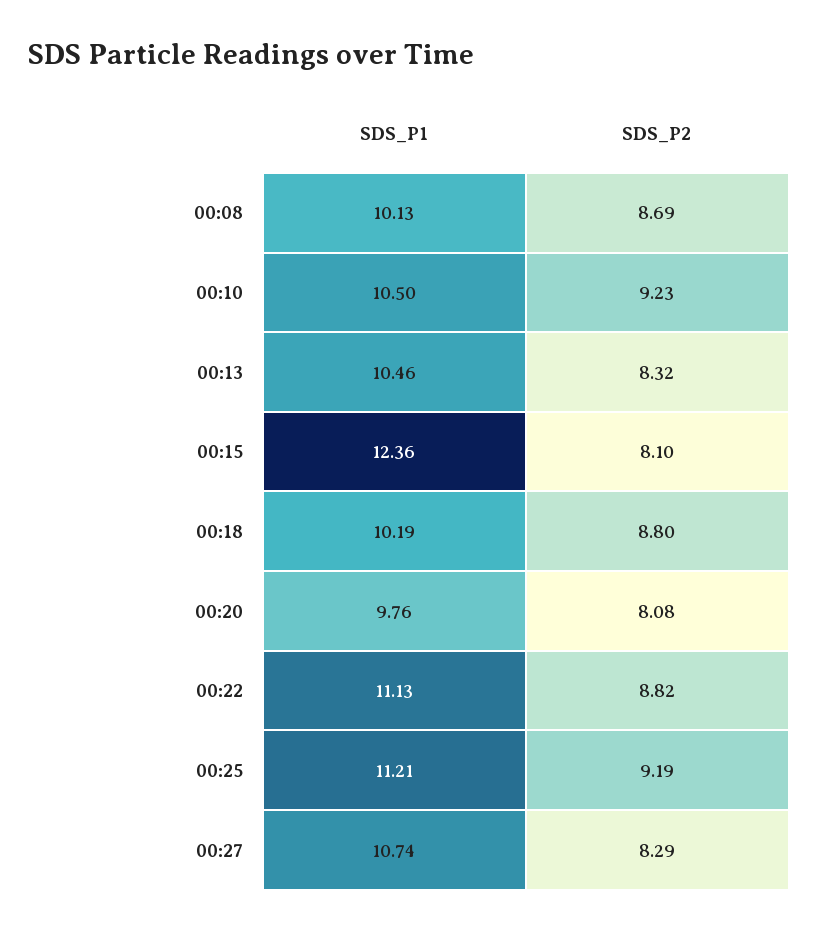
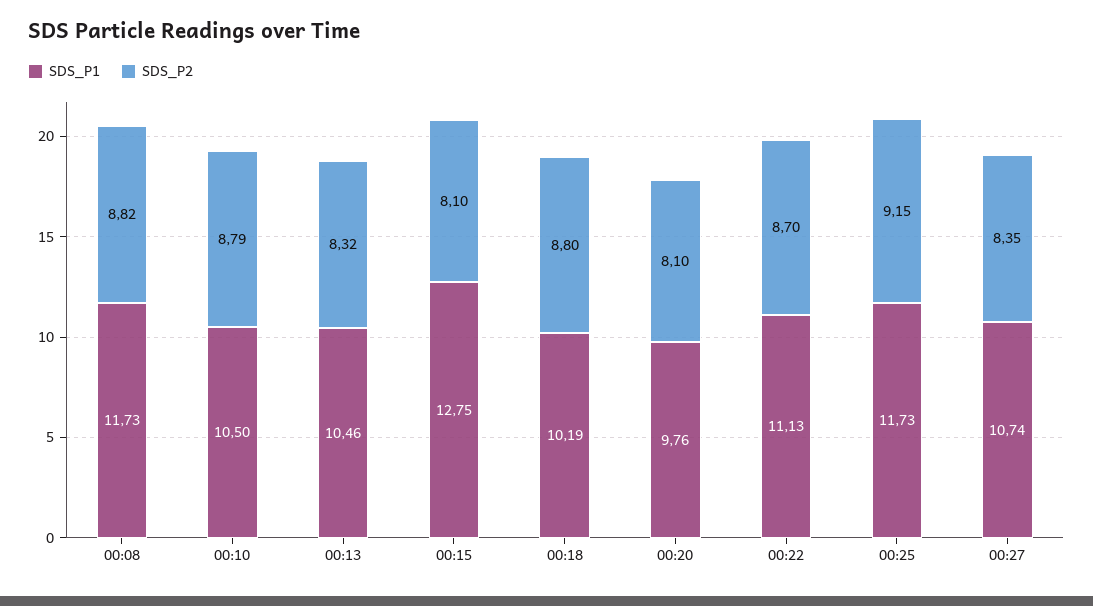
SDS_P1, 00:08: 10.13 -> 11.73
SDS_P2, 00:08: 8.69 -> 8.82
SDS_P2, 00:10: 9.23 -> 8.79
SDS_P1, 00:15: 12.36 -> 12.75
SDS_P2, 00:20: 8.08 -> 8.1
SDS_P2, 00:22: 8.82 -> 8.7
SDS_P1, 00:25: 11.21 -> 11.73
SDS_P2, 00:25: 9.19 -> 9.15
SDS_P2, 00:27: 8.29 -> 8.35

